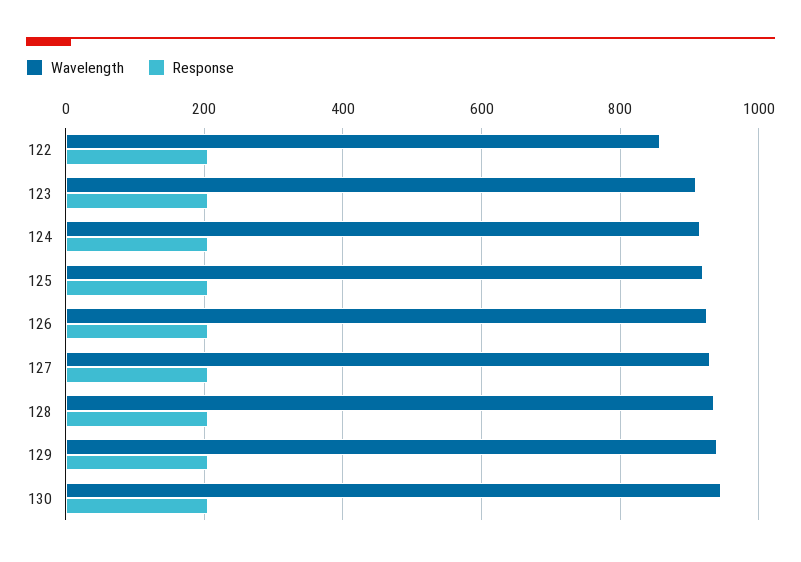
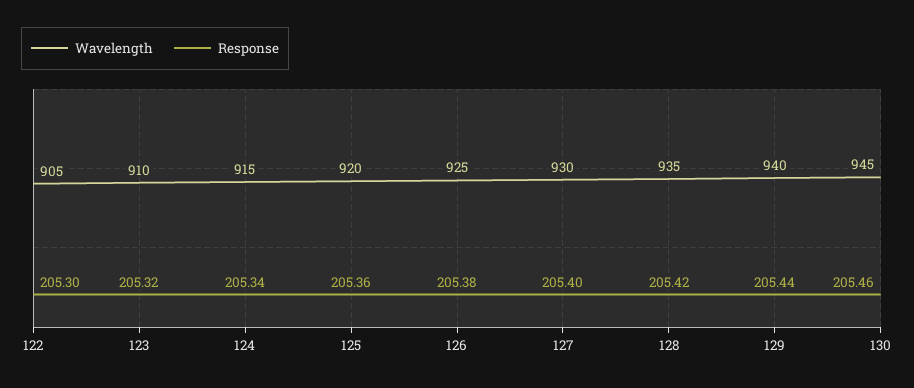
Wavelength, 122: 860 -> 905

